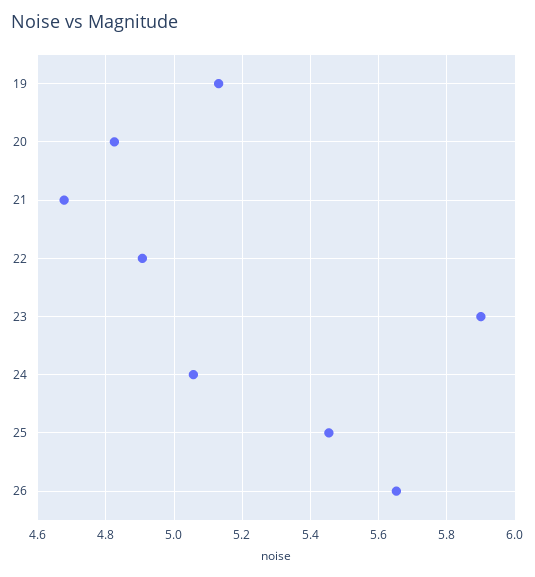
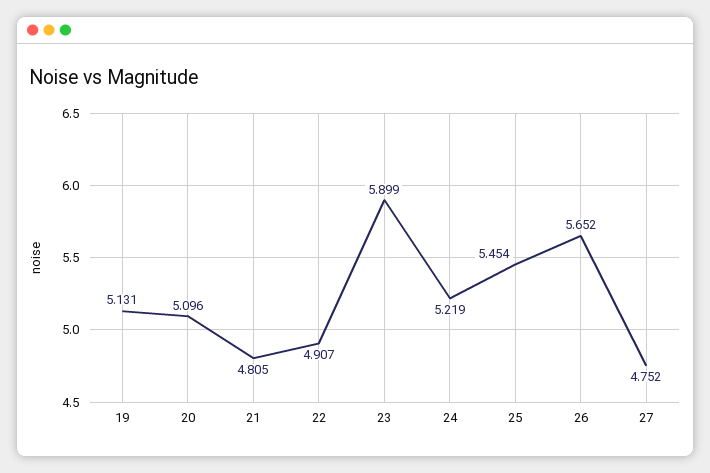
20: 4.82 -> 5.096
21: 4.68 -> 4.805
24: 5.06 -> 5.219
27: none -> 4.752

